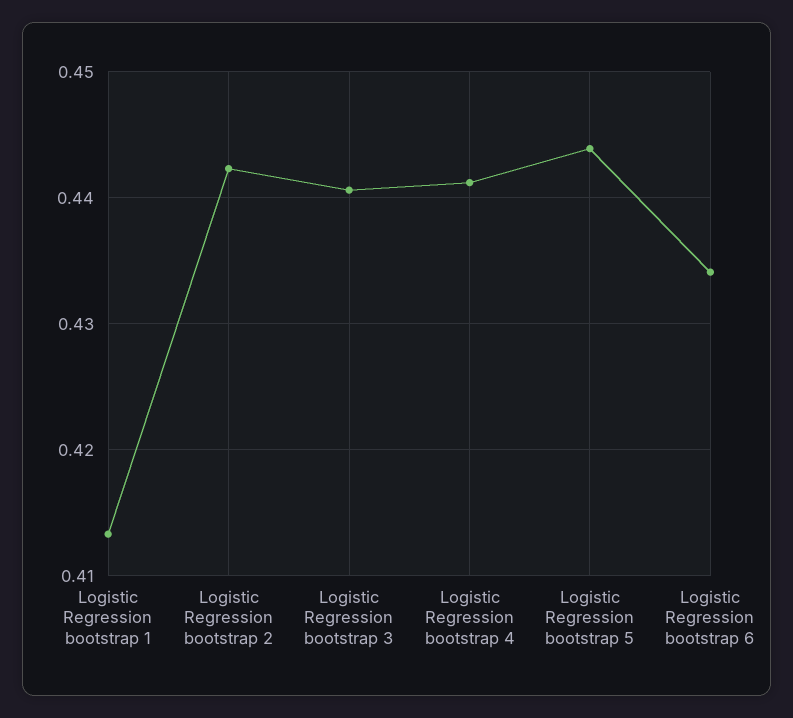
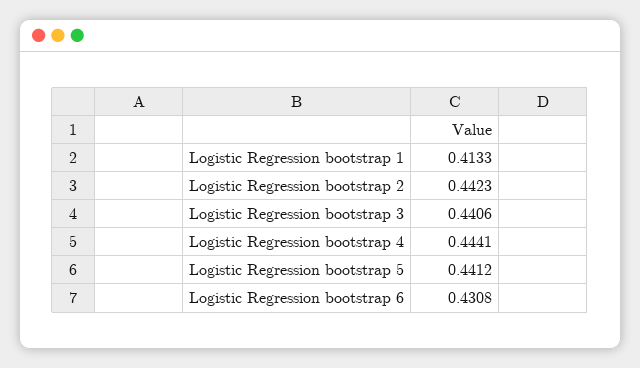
Logistic Regression bootstrap 4: 0.441 -> 0.4441
Logistic Regression bootstrap 5: 0.444 -> 0.4412
Logistic Regression bootstrap 6: 0.434 -> 0.4308

